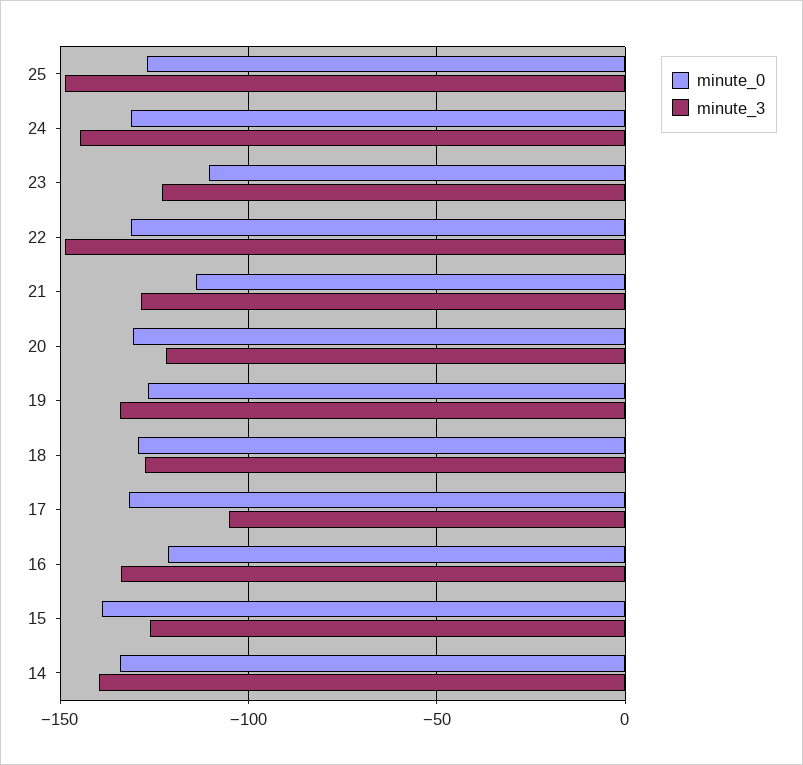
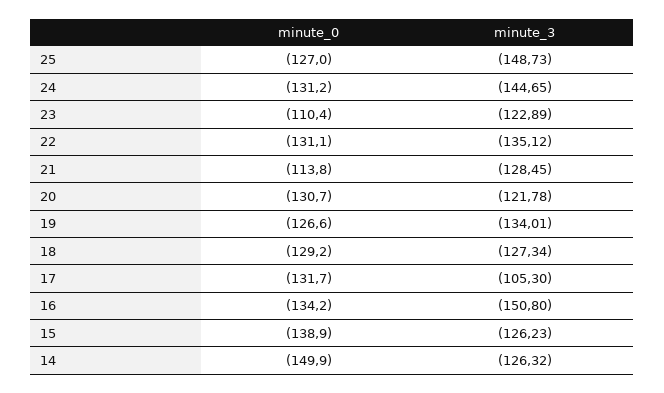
minute_3, 22: -150 -> -135.12
minute_0, 16: -120 -> -134.2
minute_3, 16: -135 -> -150.8
minute_0, 14: -135 -> -149.9
minute_3, 14: -140 -> -126.32

